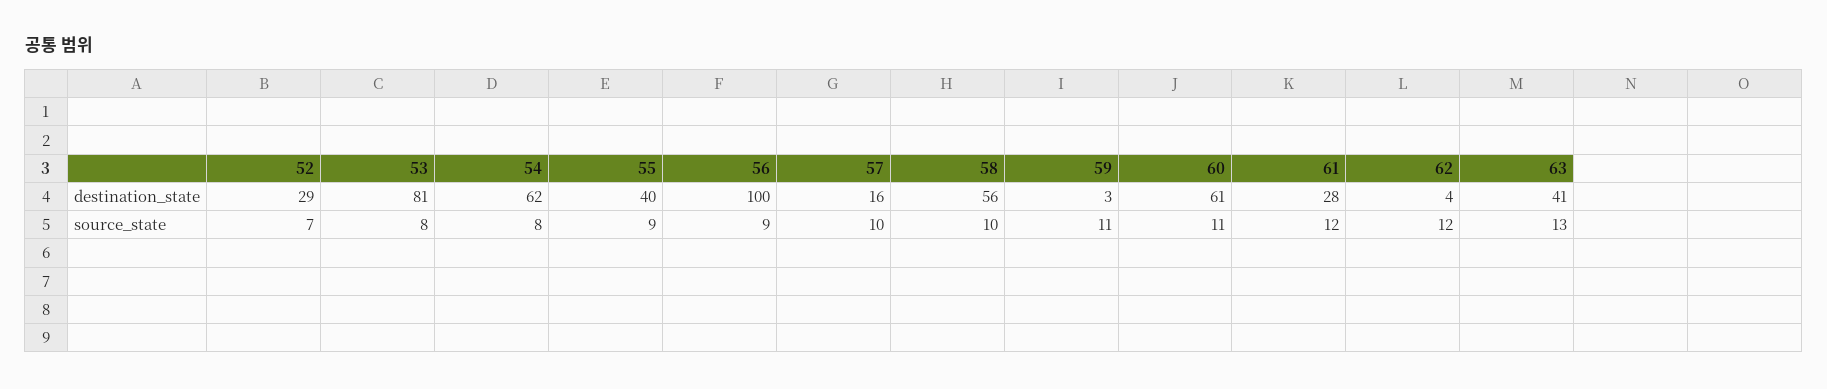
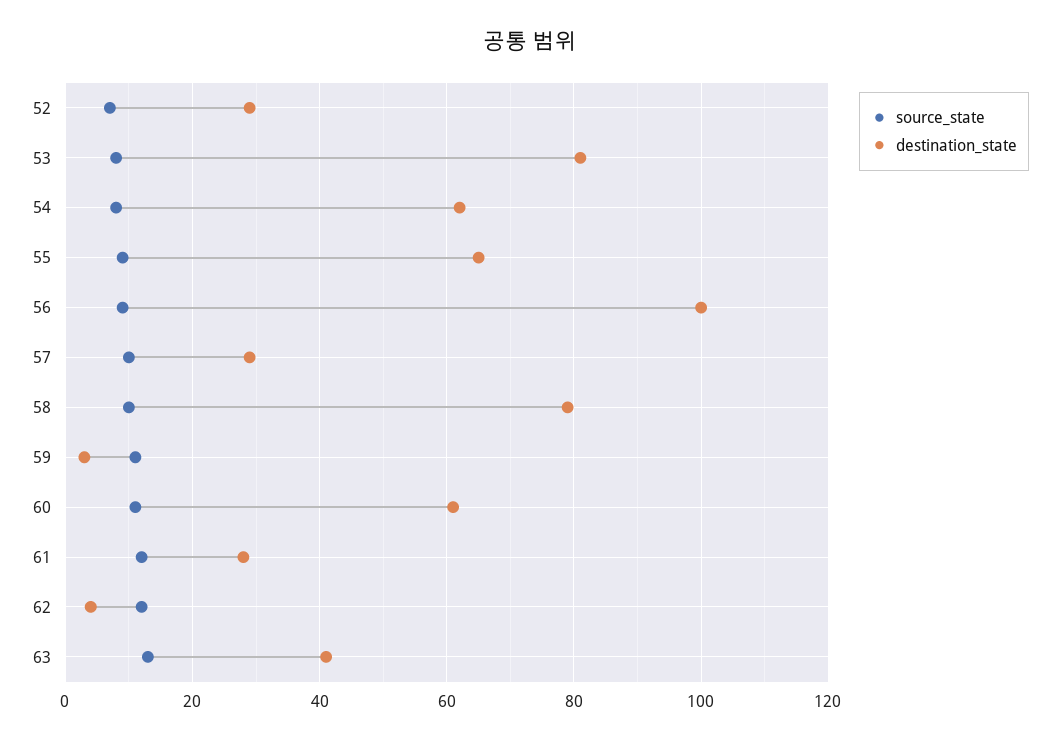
destination_state, 55: 40 -> 65
destination_state, 57: 16 -> 30
destination_state, 58: 56 -> 80

